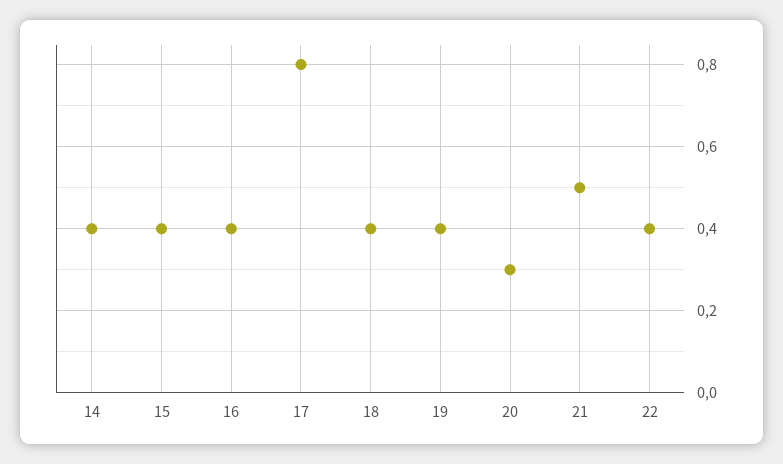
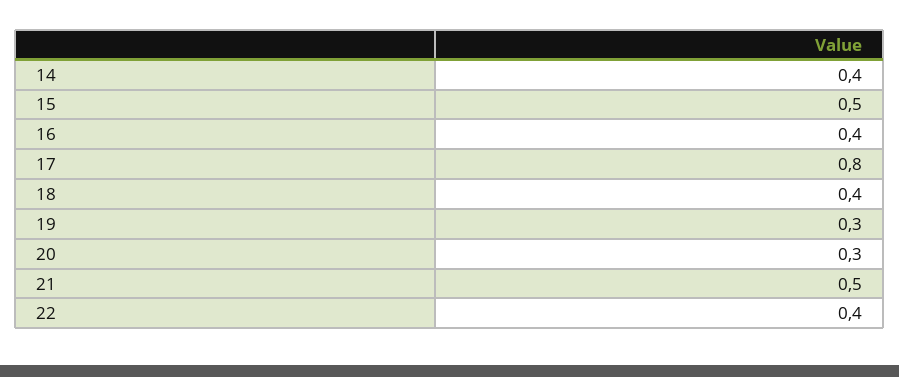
15: 0.4 -> 0.5
19: 0.4 -> 0.3

